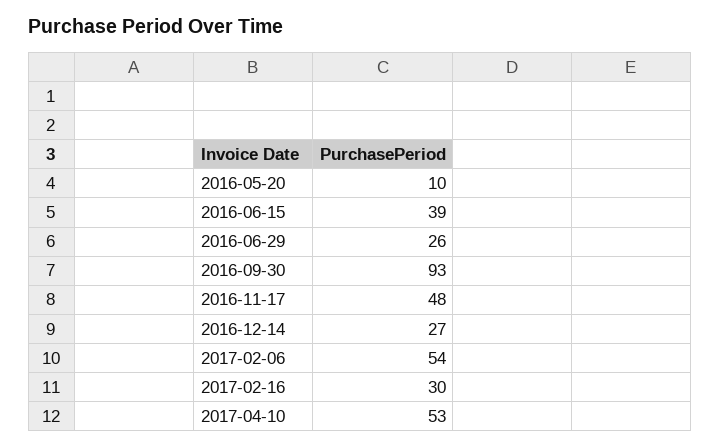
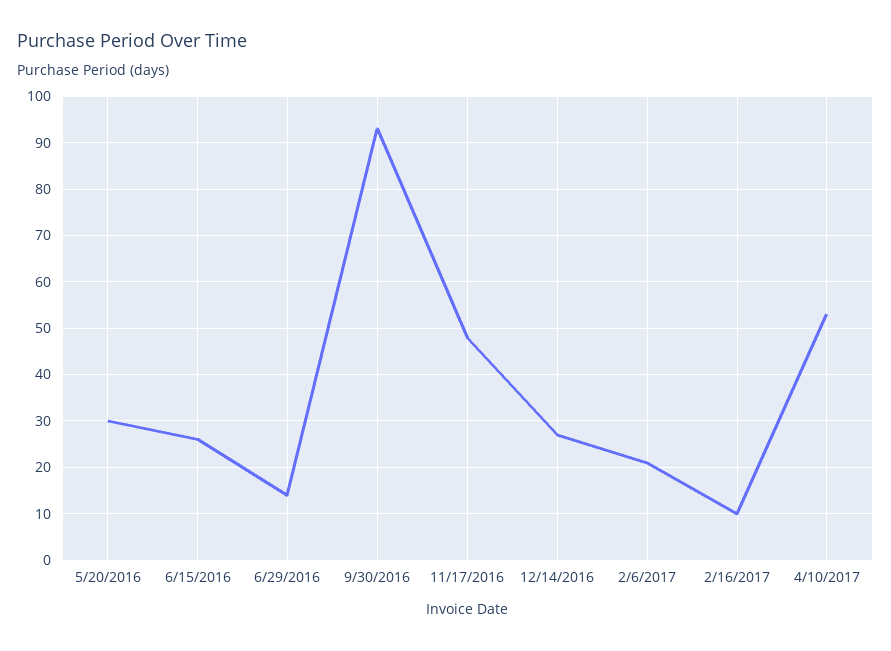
2016-05-20: 10 -> 30
2016-06-15: 39 -> 25
2016-06-29: 26 -> 15
2017-02-06: 54 -> 20
2017-02-16: 30 -> 10

